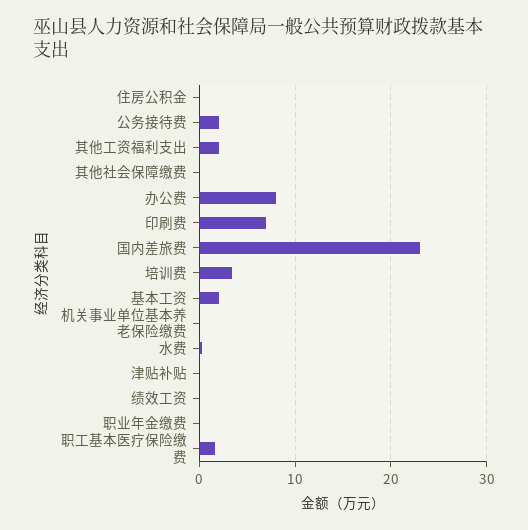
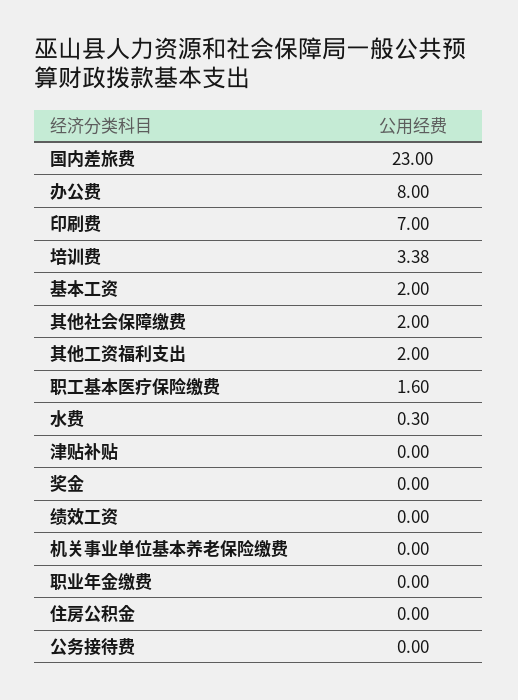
公务接待费: 2 -> 0
其他社会保障缴费: 0 -> 2
奖金: none -> 0

